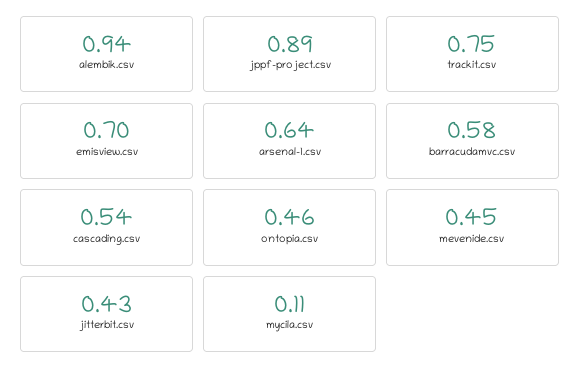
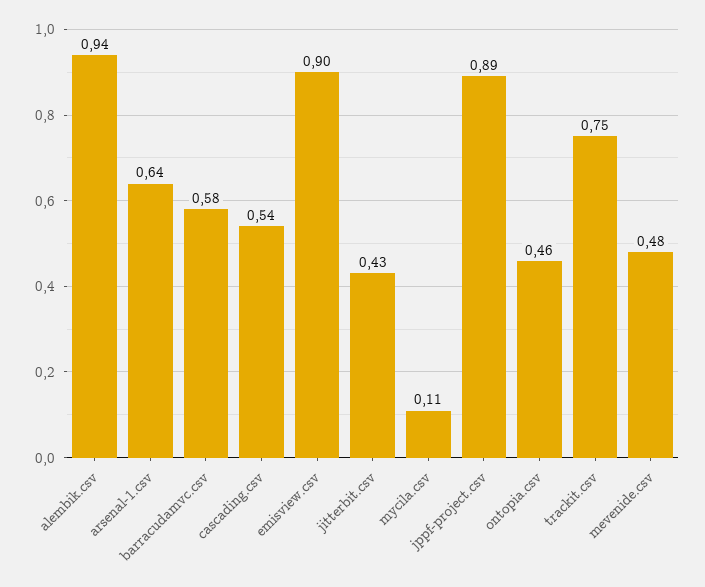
emisview.csv: 0.7 -> 0.9
mevenide.csv: 0.45 -> 0.48

